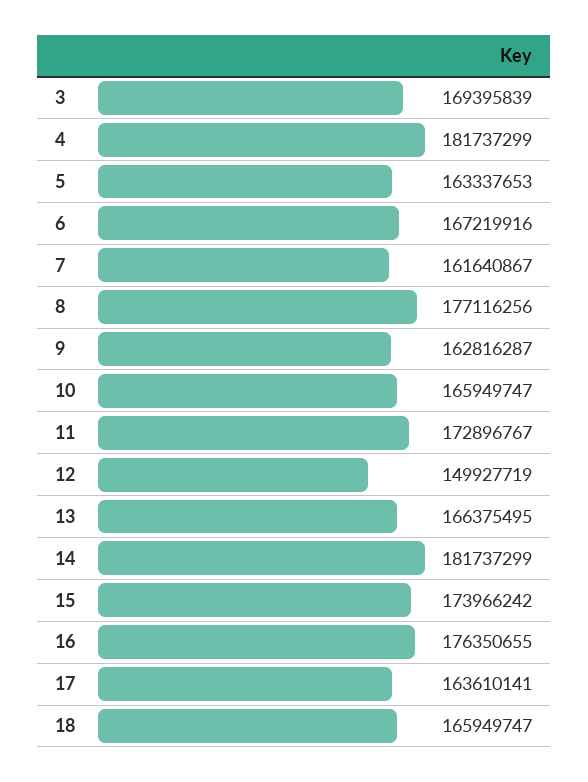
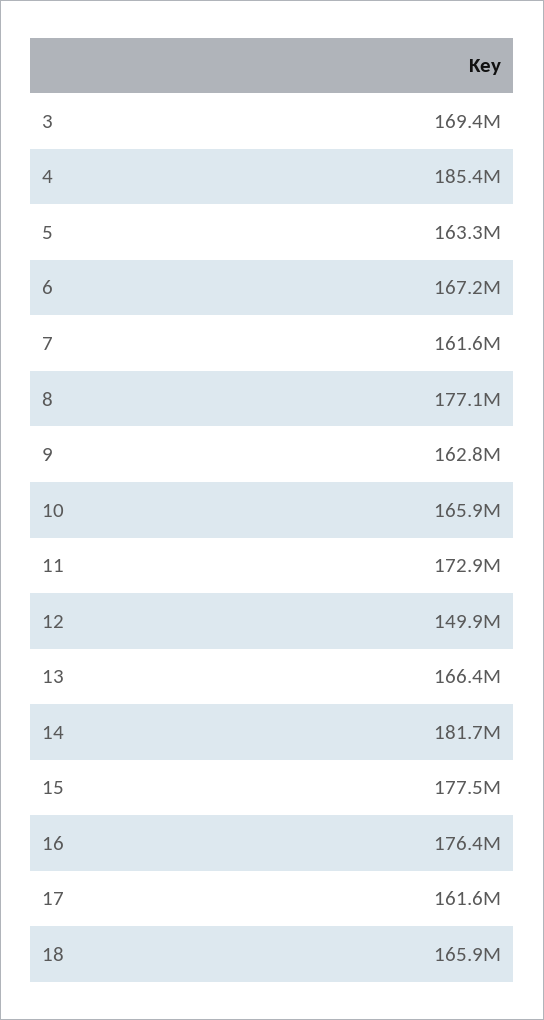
4: 181737299 -> 185400000
15: 173966242 -> 177500000
17: 163610141 -> 161600000

